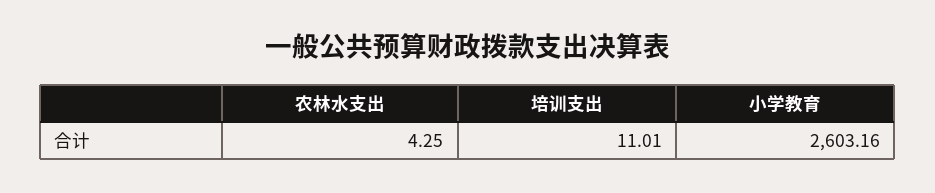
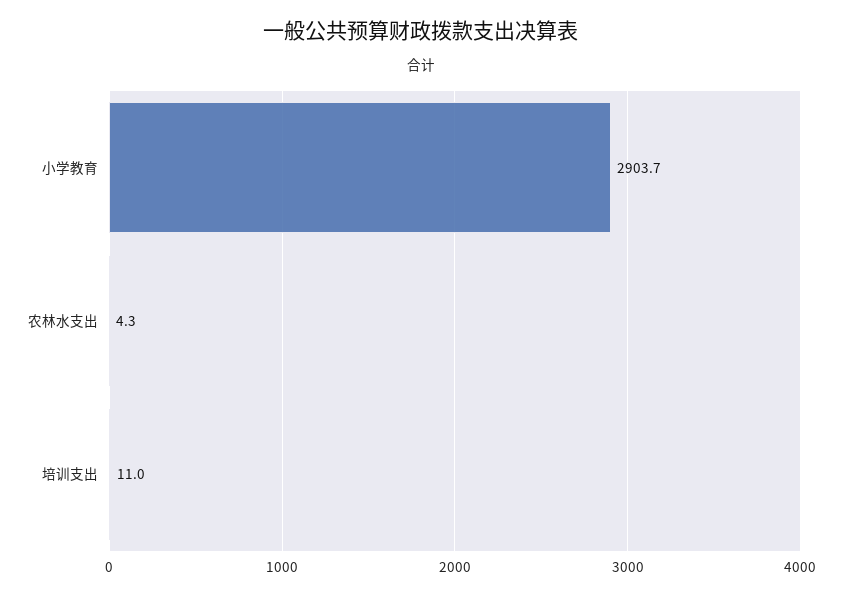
小学教育: 2603.16 -> 2903.7

